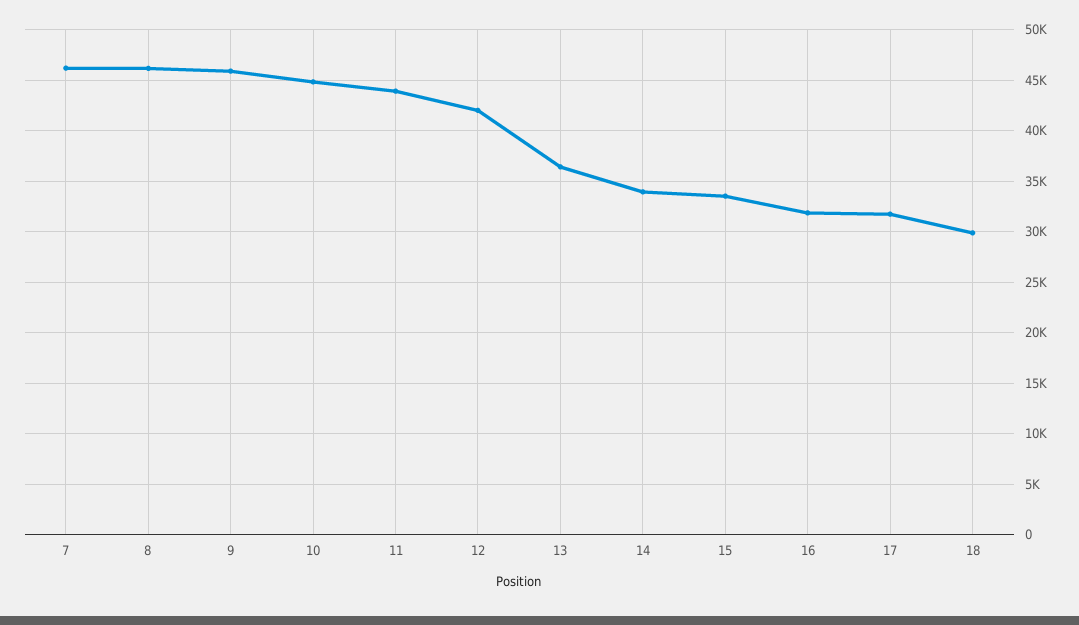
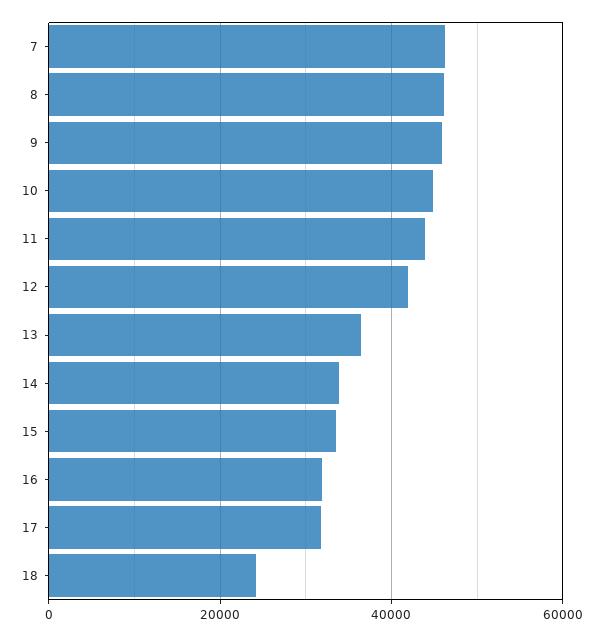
18: 30000 -> 24000

